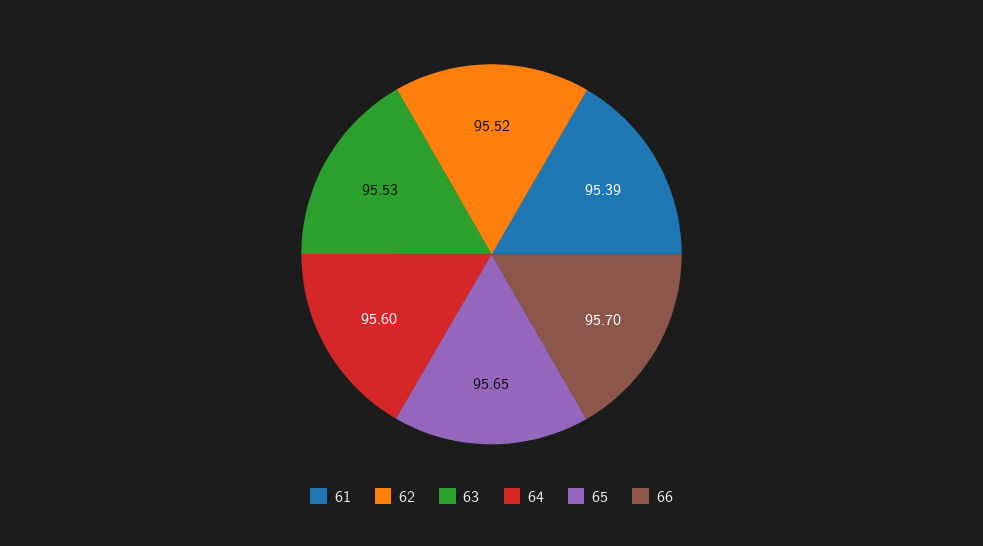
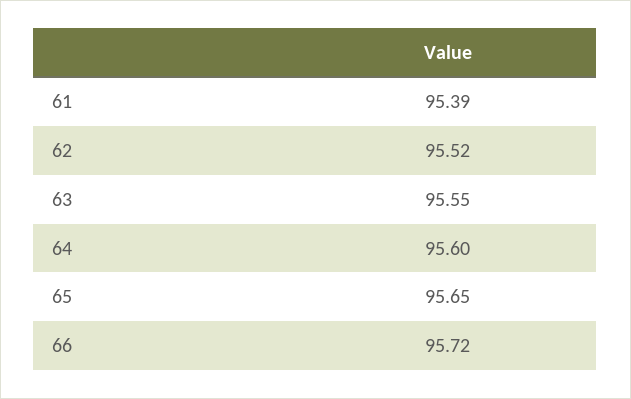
63: 95.53 -> 95.55
66: 95.7 -> 95.72

